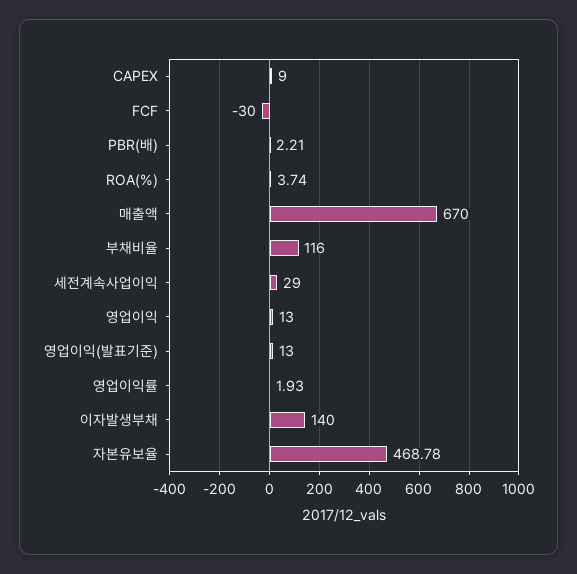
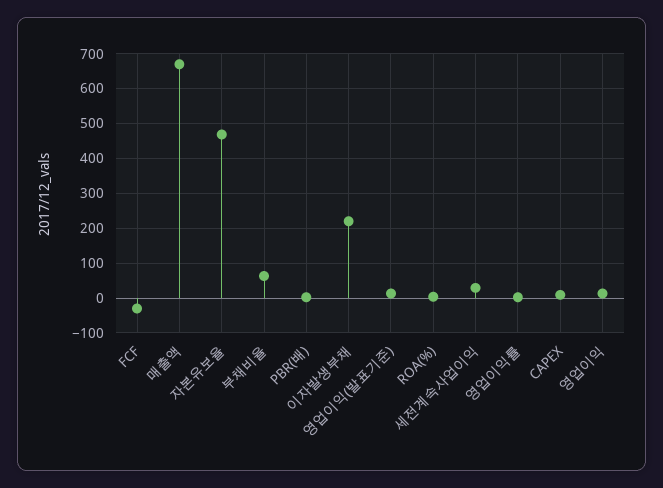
부채비율: 116 -> 60
이자발생부채: 140 -> 220

